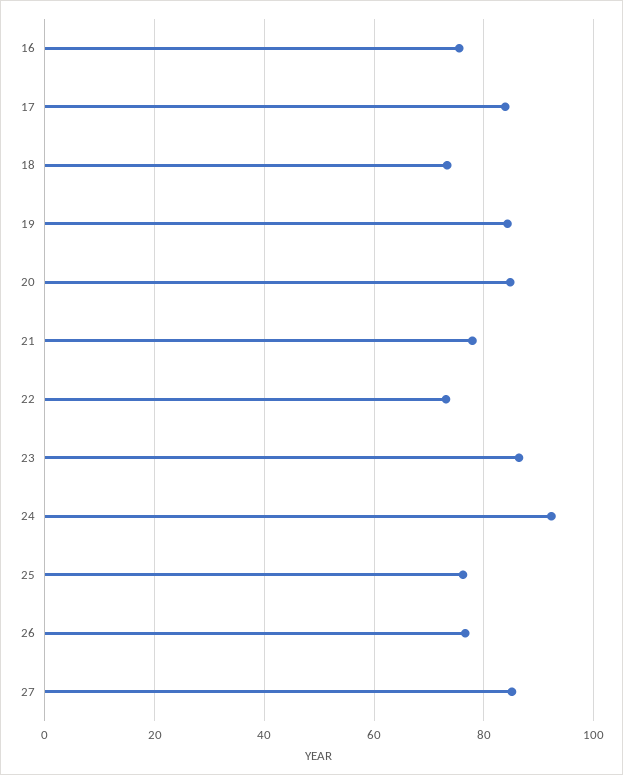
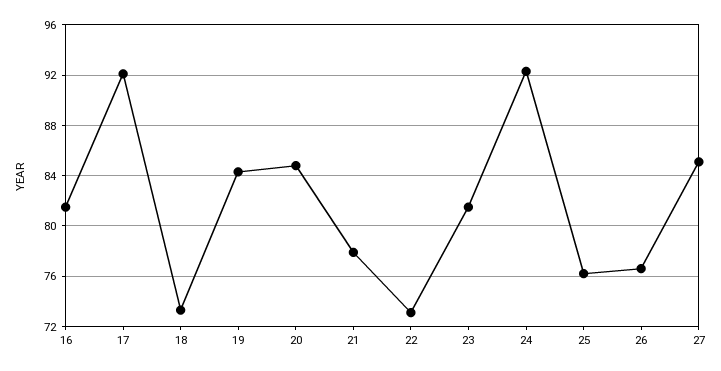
16: 76 -> 81.5
17: 84 -> 92
23: 86 -> 81.5

